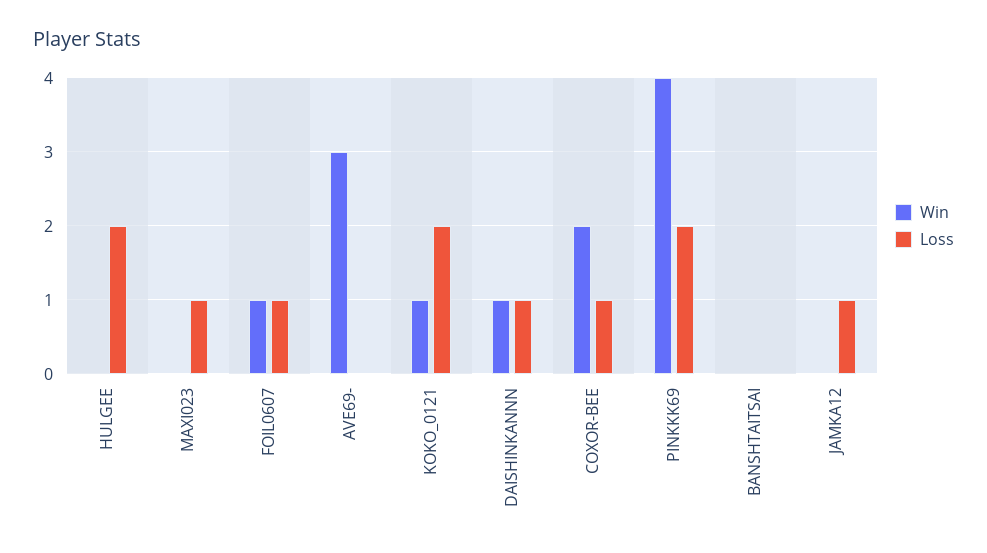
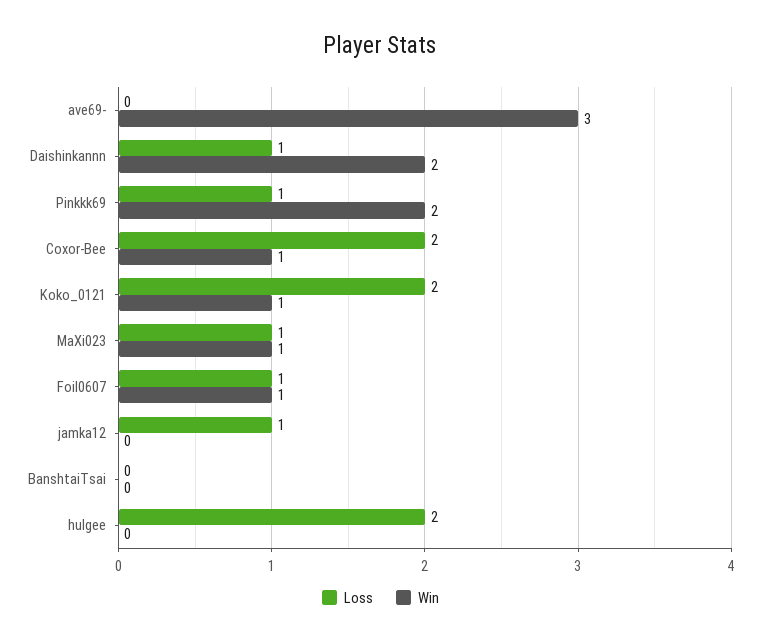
Win, MAXI023: 0 -> 1
Win, DAISHINKANNN: 1 -> 2
Win, COXOR-BEE: 2 -> 1
Loss, COXOR-BEE: 1 -> 2
Win, PINKKK69: 4 -> 2
Loss, PINKKK69: 2 -> 1

